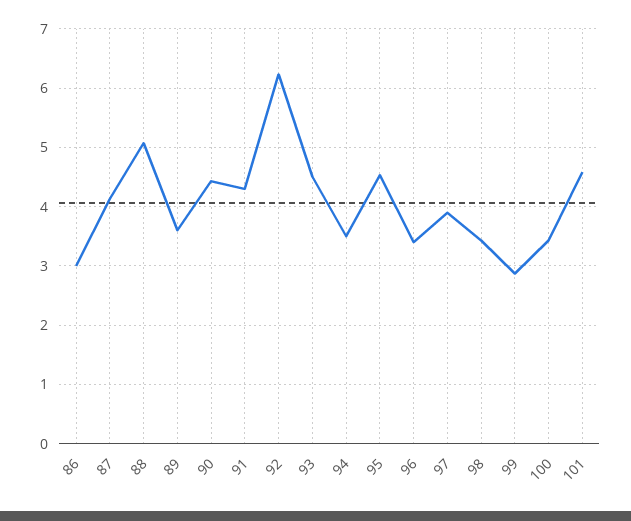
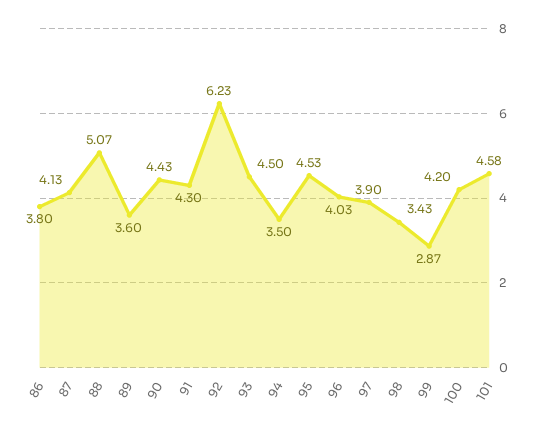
86: 3 -> 3.8
96: 3.4 -> 4.03
100: 3.4 -> 4.2

